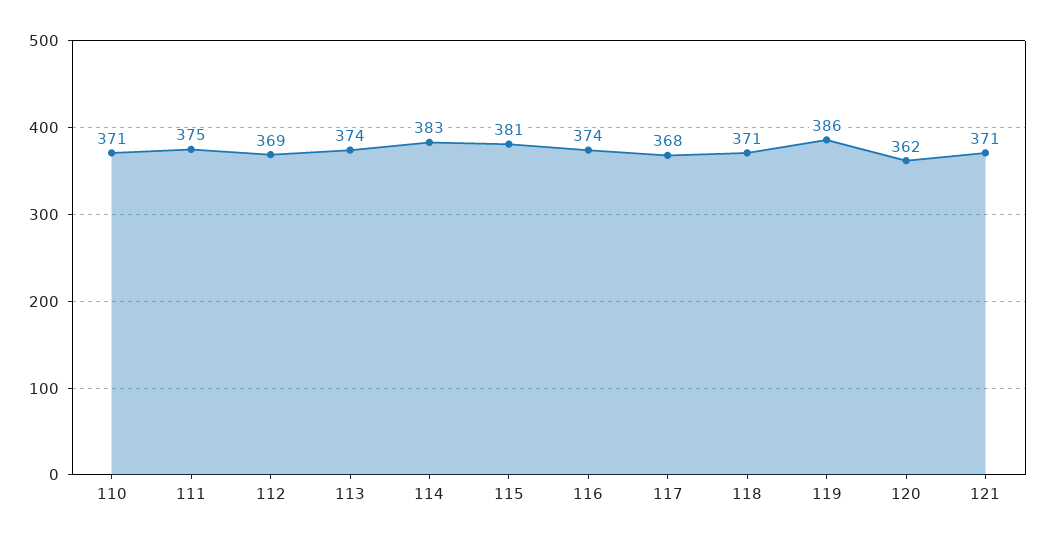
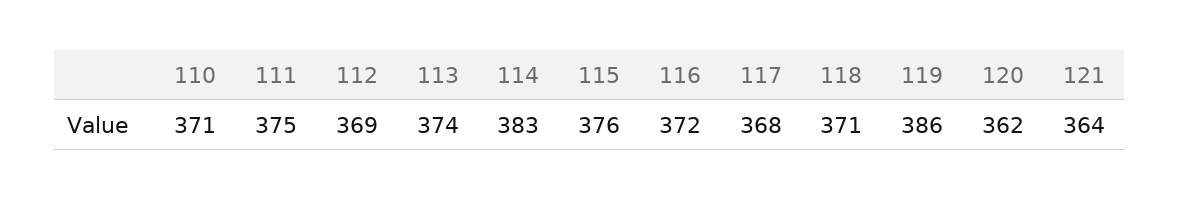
115: 381 -> 376
116: 374 -> 372
121: 371 -> 364

